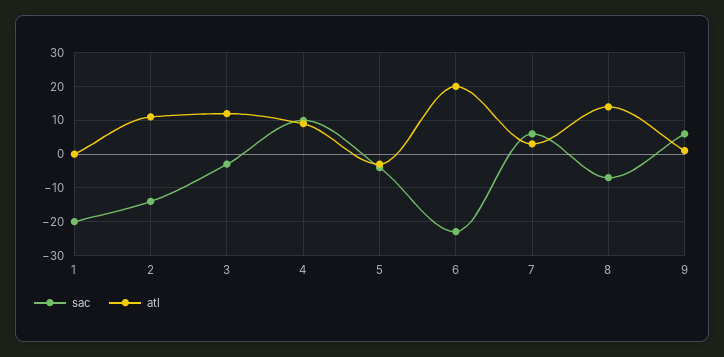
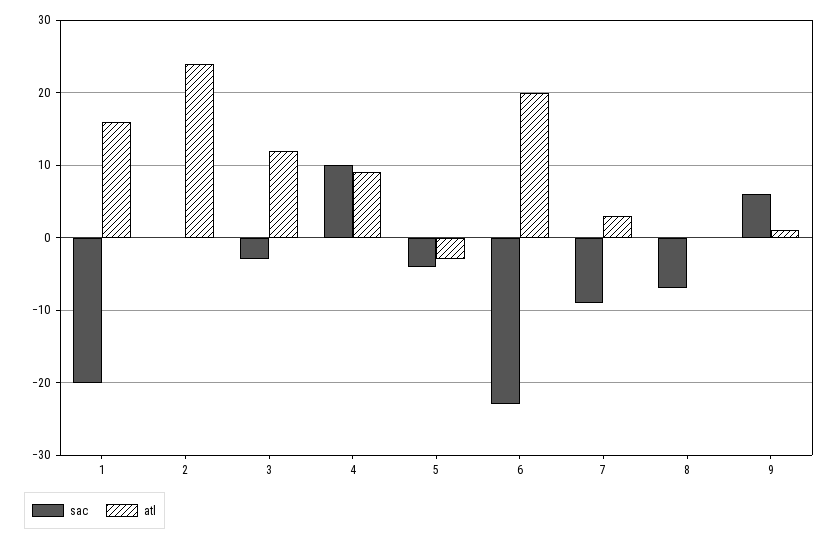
atl, 1: 0 -> 16
sac, 2: -15 -> 0
atl, 2: 10 -> 24
sac, 7: 5 -> -9
atl, 8: 15 -> 0

